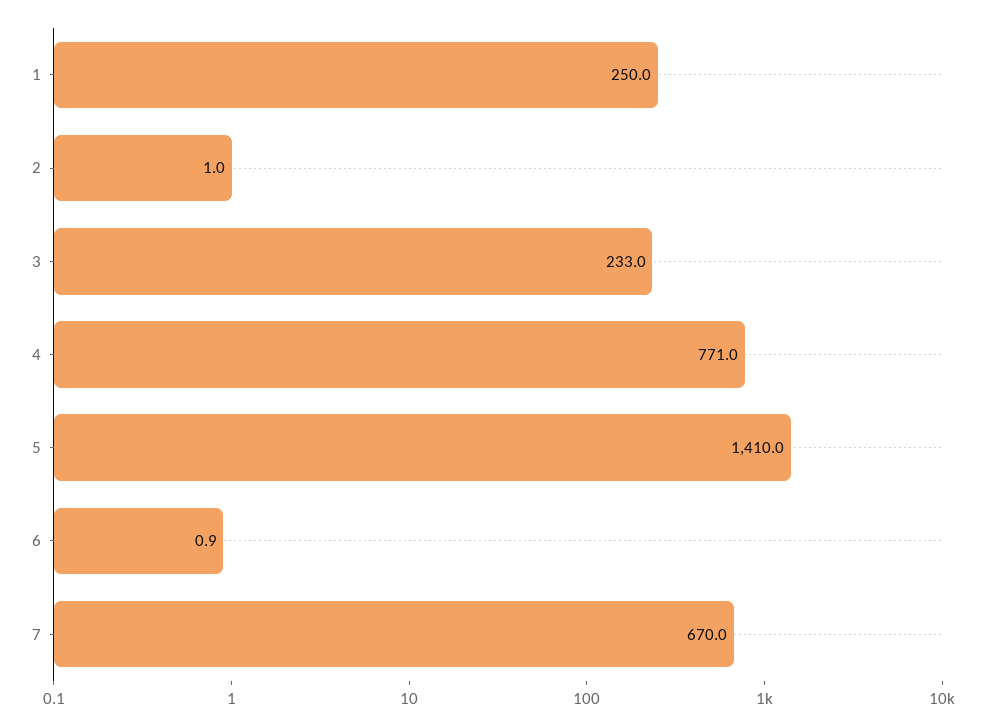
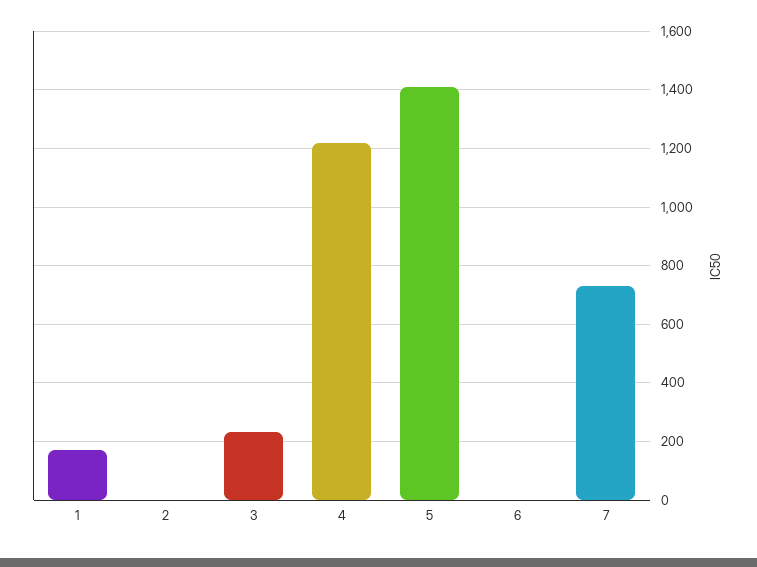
1: 250 -> 175
4: 771 -> 1225
7: 670 -> 725

